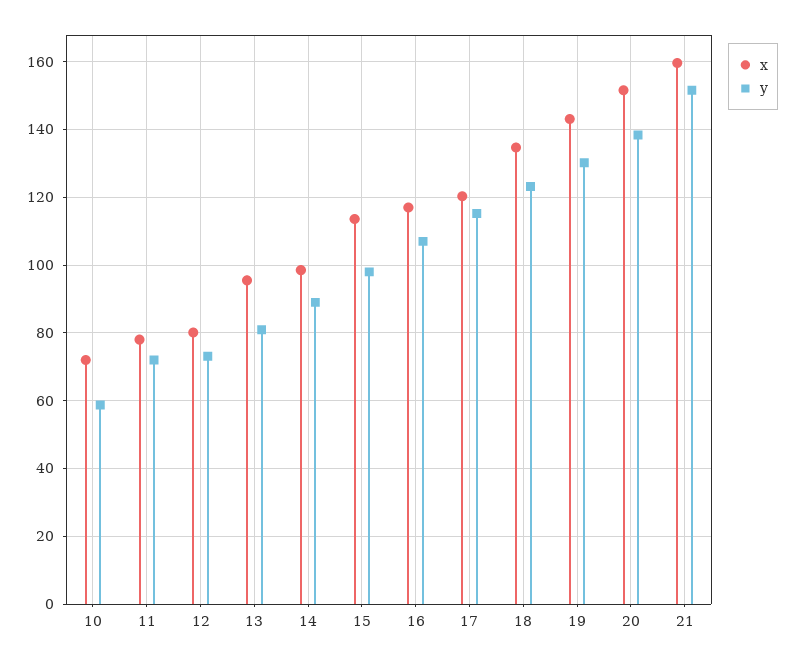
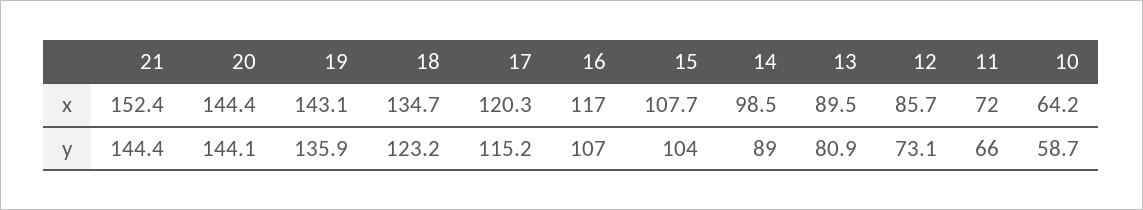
x, 10: 72 -> 64.2
x, 11: 78 -> 72
y, 11: 72 -> 66
x, 12: 80 -> 85.7
x, 13: 96 -> 89.5
x, 15: 114 -> 107.7
y, 15: 98 -> 104
y, 19: 130 -> 135.9
x, 20: 152 -> 144.4
y, 20: 138 -> 144.1
x, 21: 160 -> 152.4
y, 21: 152 -> 144.4

